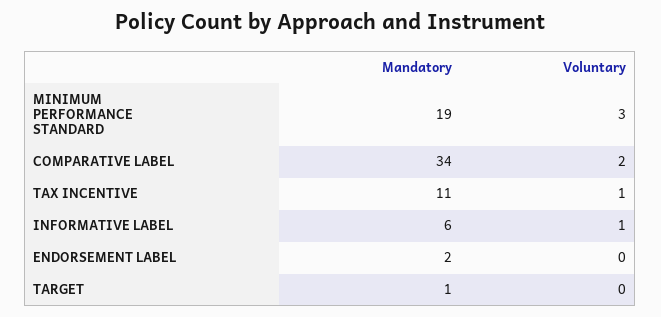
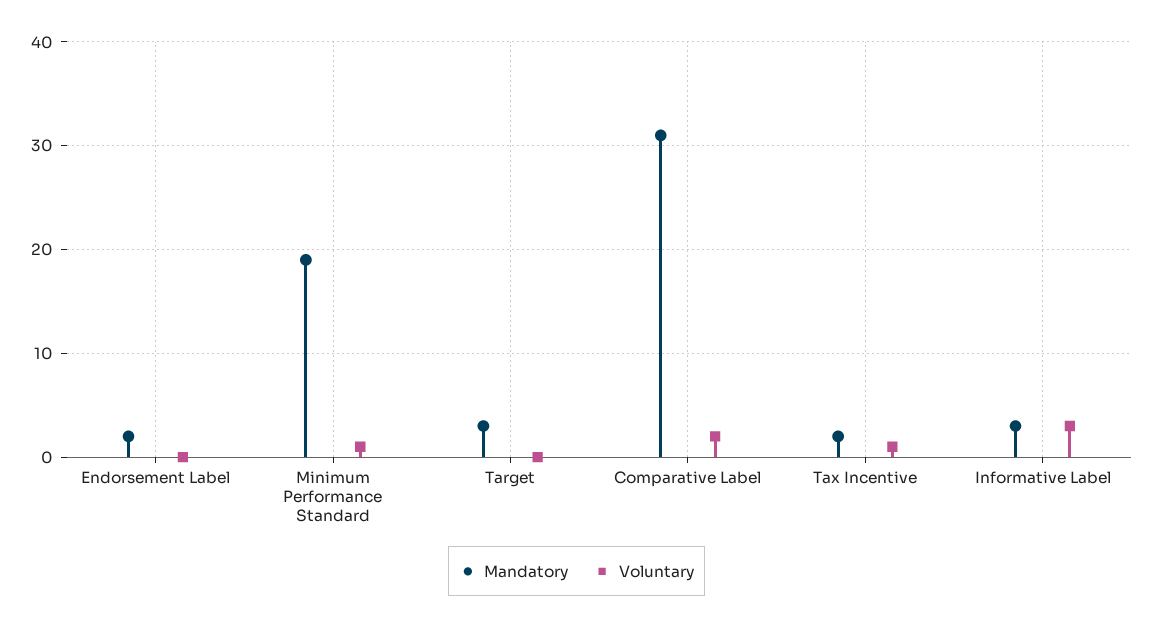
Voluntary, MINIMUM PERFORMANCE STANDARD: 3 -> 1
Mandatory, COMPARATIVE LABEL: 34 -> 31
Mandatory, TAX INCENTIVE: 11 -> 2
Mandatory, INFORMATIVE LABEL: 6 -> 3
Voluntary, INFORMATIVE LABEL: 1 -> 3
Mandatory, TARGET: 1 -> 3

